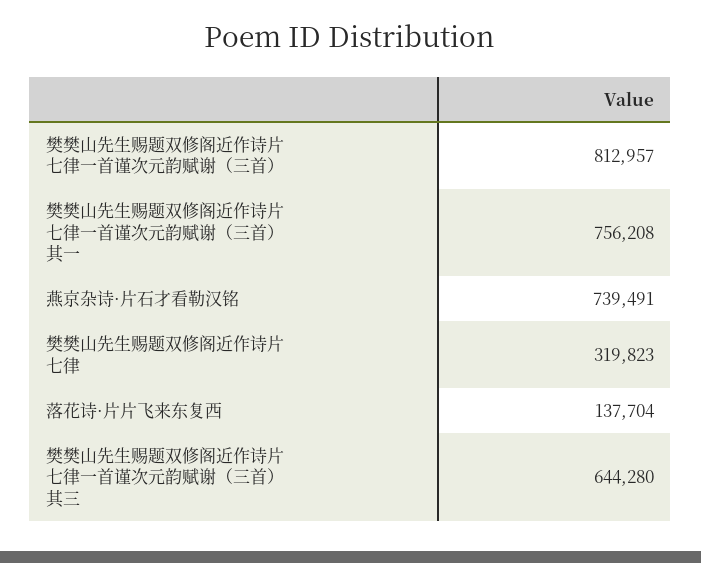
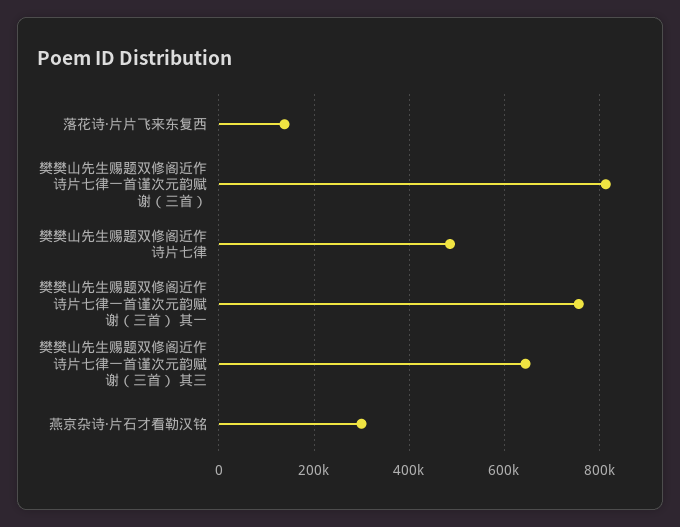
燕京杂诗·片石才看勒汉铭: 739491 -> 300000
樊樊山先生赐题双修阁近作诗片七律: 319823 -> 480000

